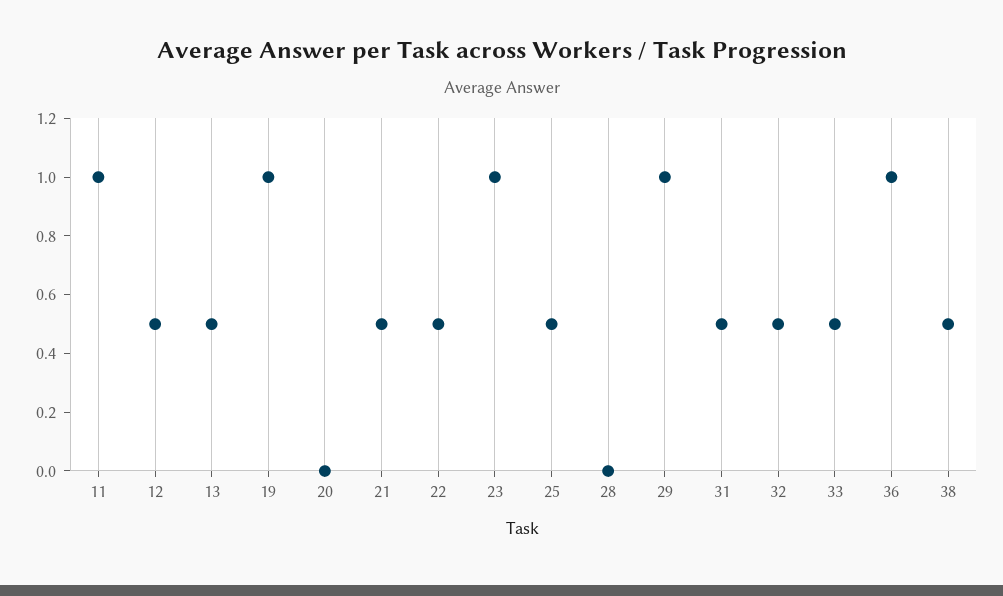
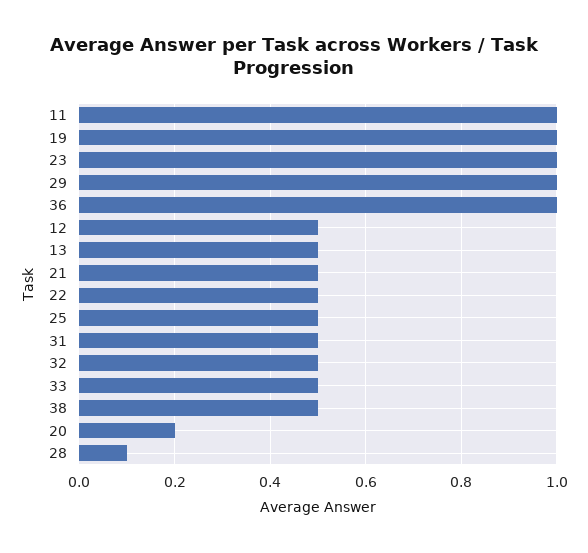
20: 0 -> 0.2
28: 0 -> 0.1

